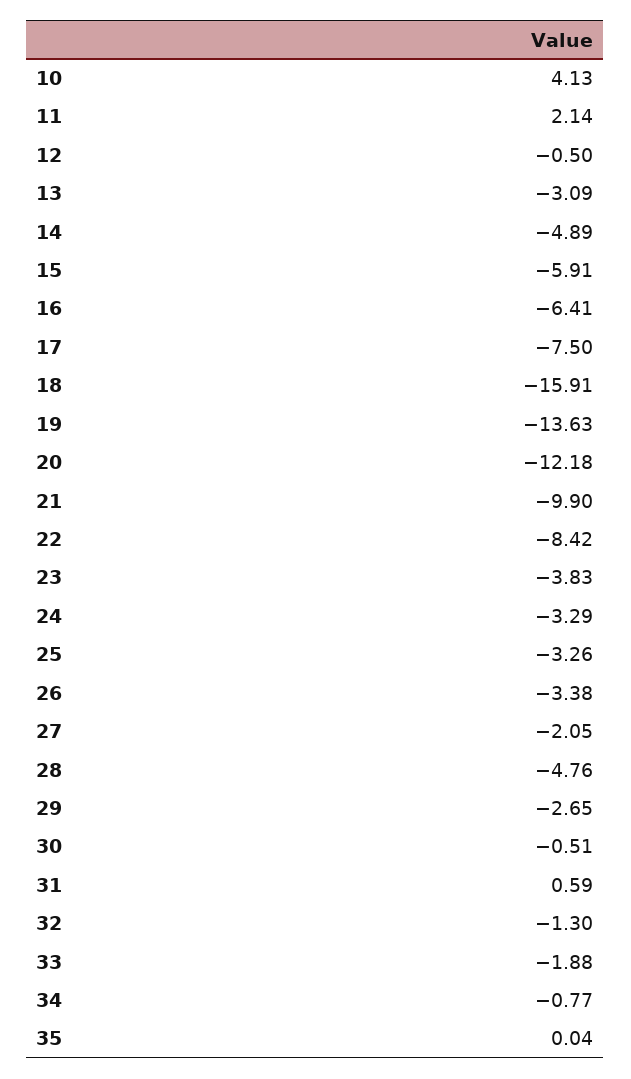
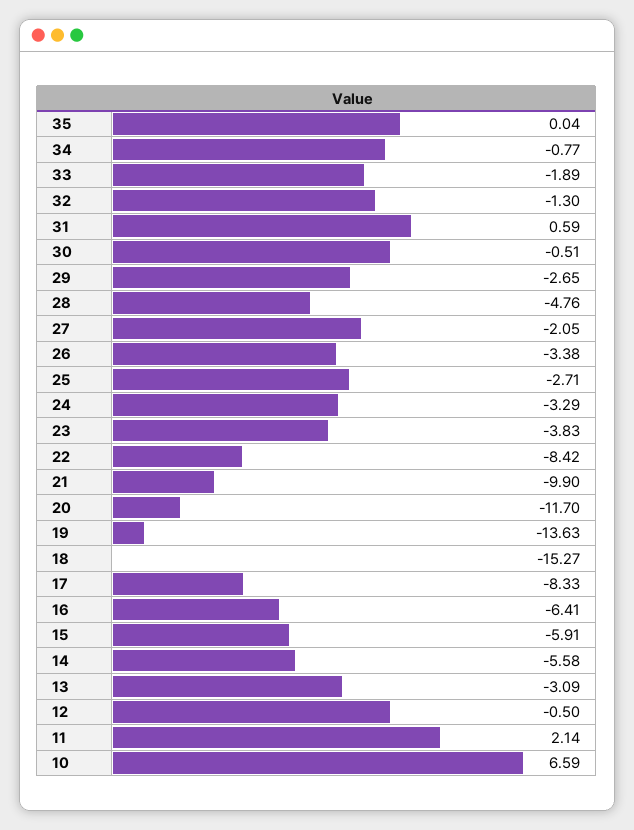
10: 4.13 -> 6.59
14: -4.89 -> -5.58
17: -7.5 -> -8.33
18: -15.91 -> -15.27
20: -12.18 -> -11.7
25: -3.26 -> -2.71
33: -1.88 -> -1.89

